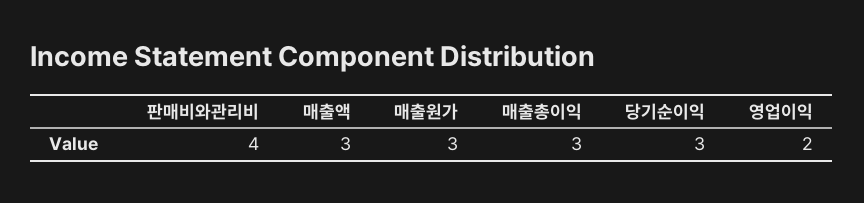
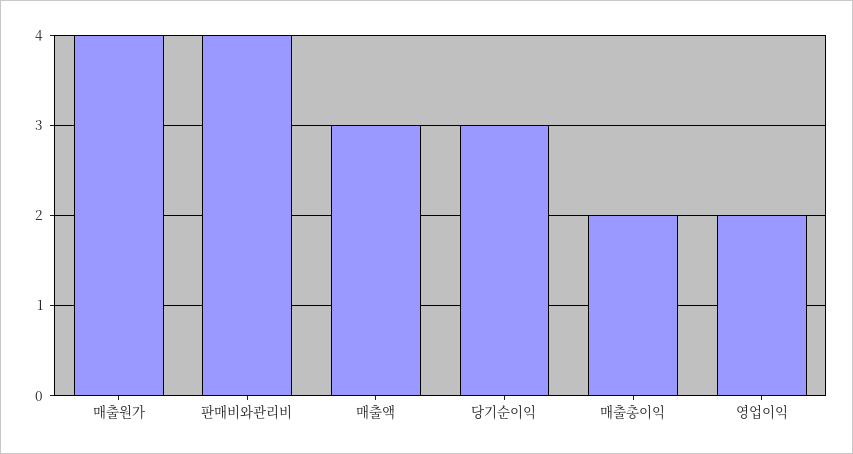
매출원가: 3 -> 4
매출총이익: 3 -> 2

